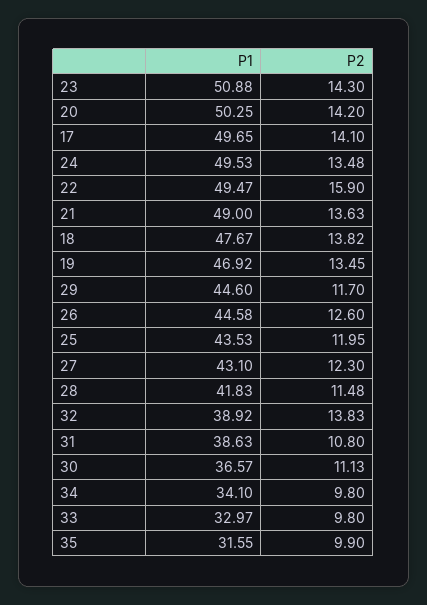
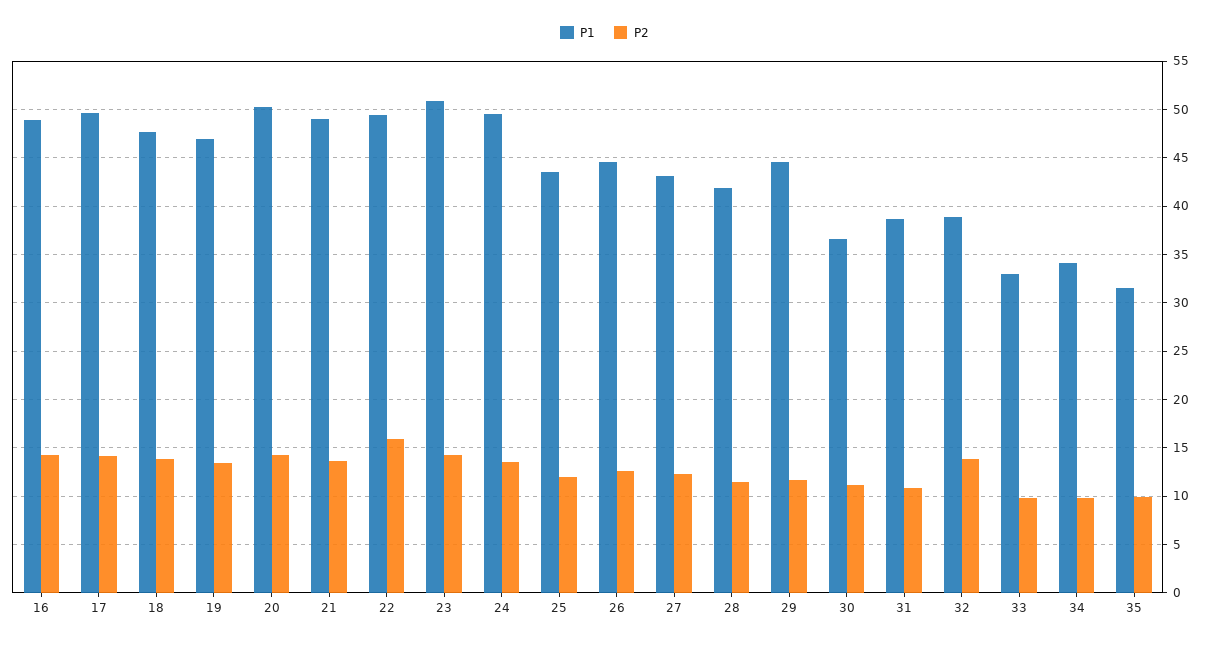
P1, 16: none -> 49
P2, 16: none -> 14

